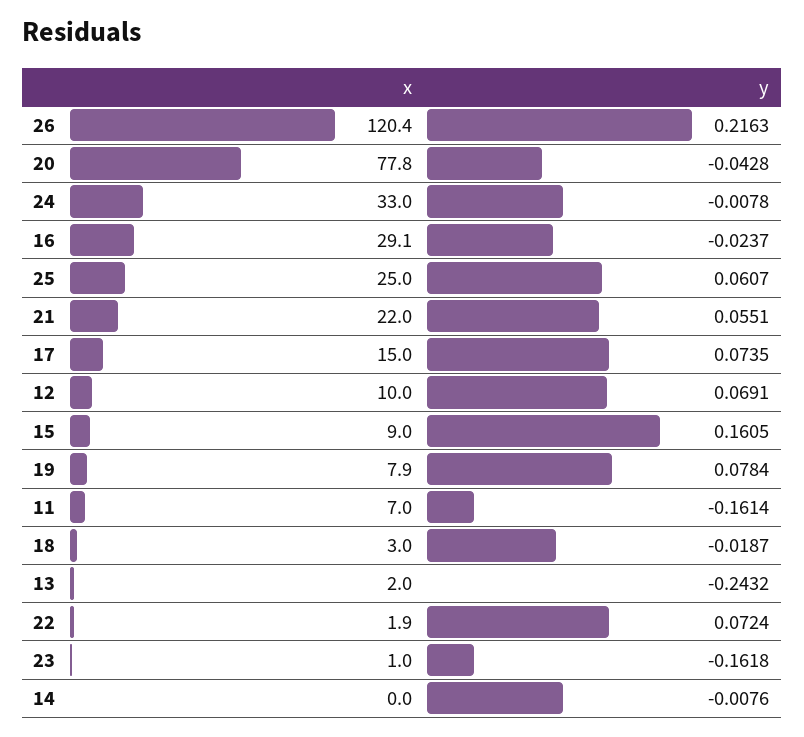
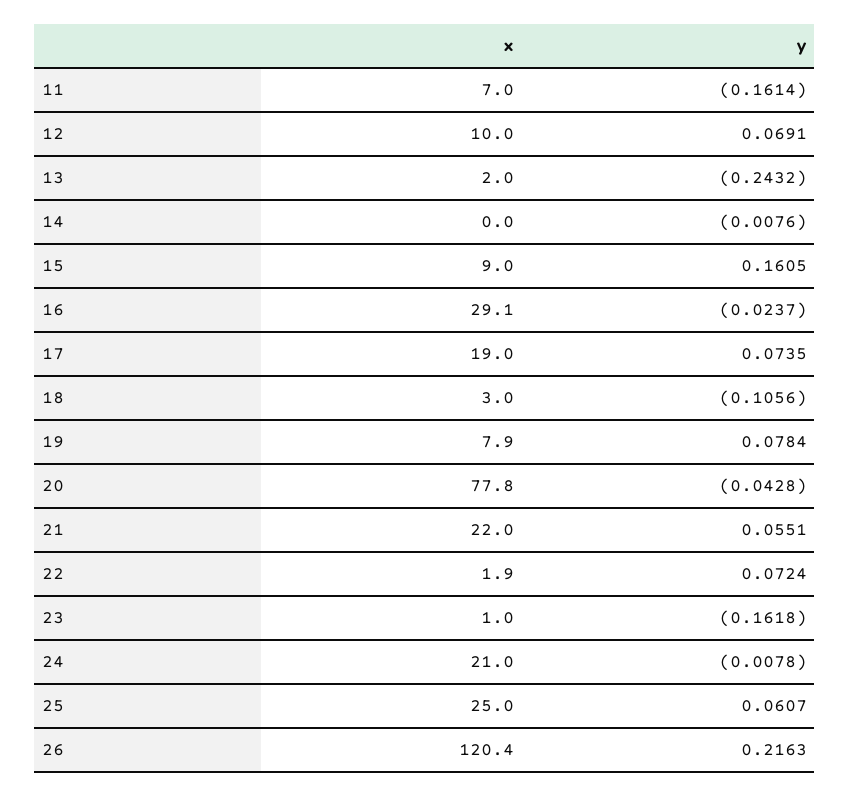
x, 24: 33 -> 21
x, 17: 15 -> 19
y, 18: -0.0187 -> -0.1056

